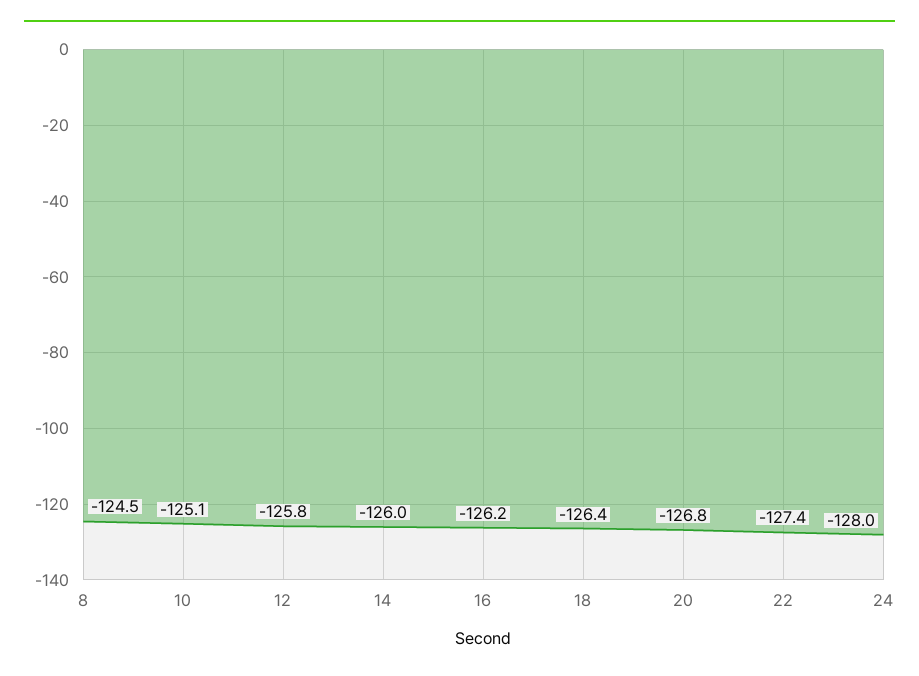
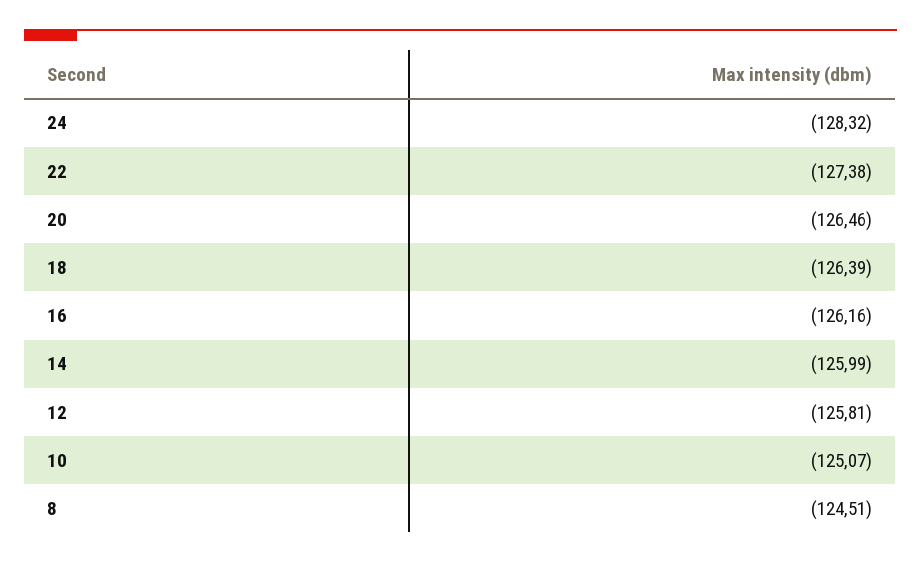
20: -126.8 -> -126.46
24: -128 -> -128.32

